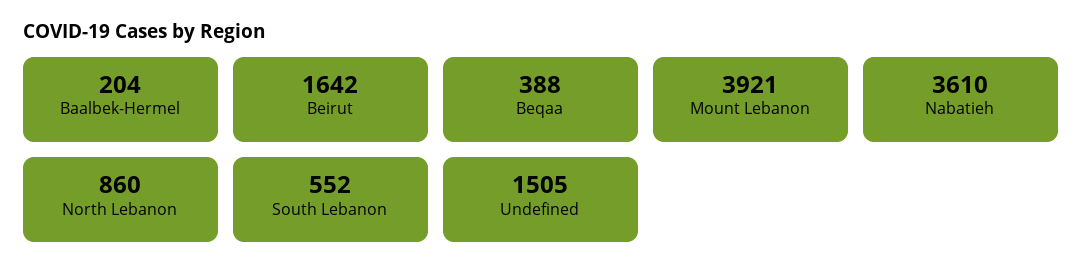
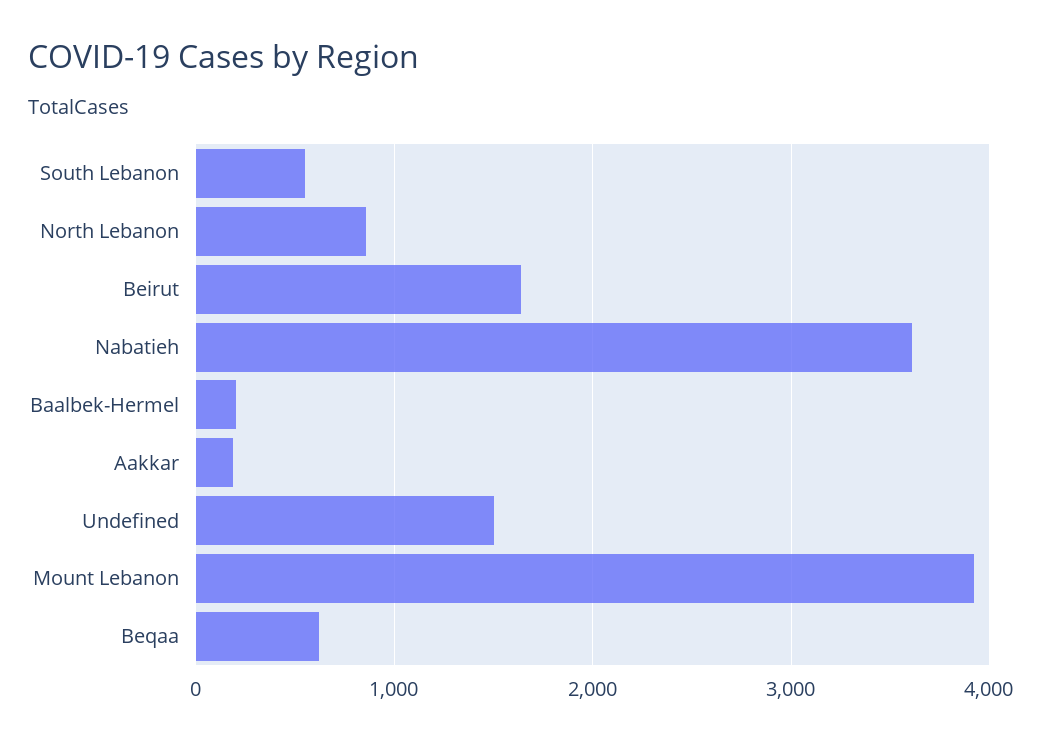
Beqaa: 388 -> 600
Aakkar: none -> 200

